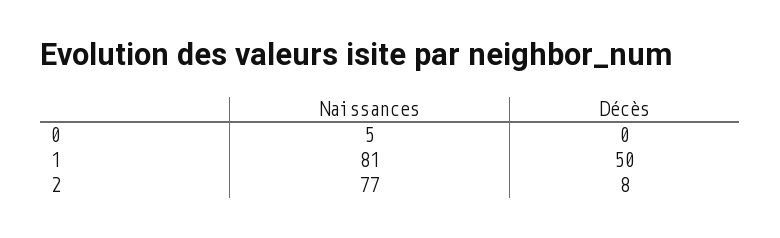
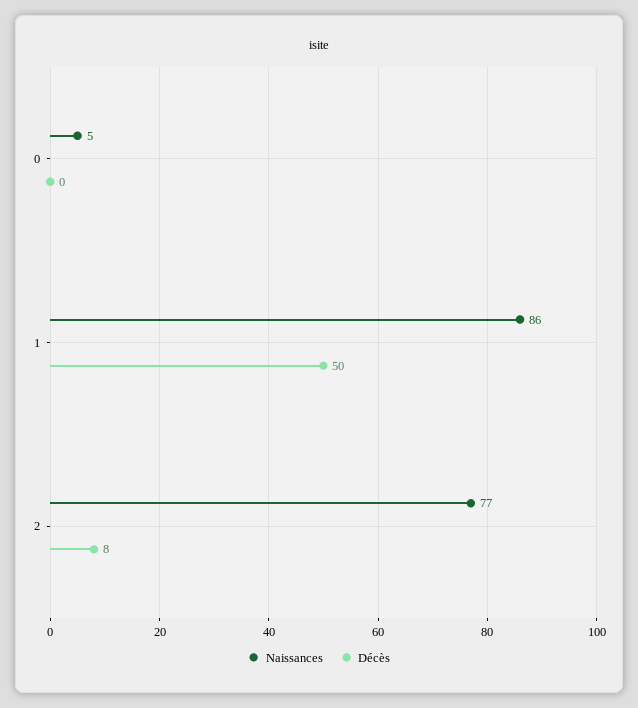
Naissances, 1: 81 -> 86

